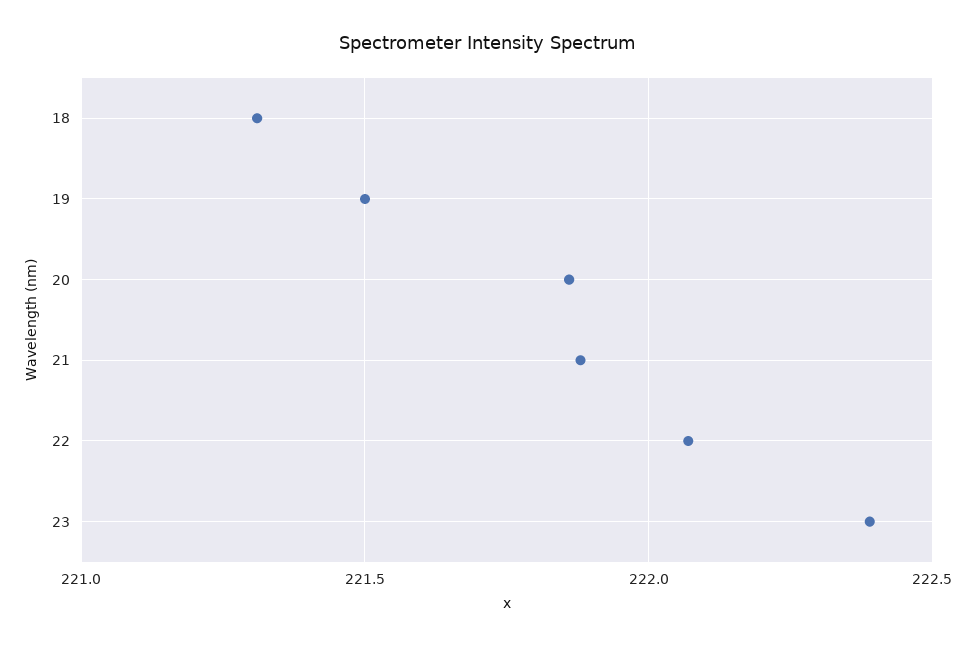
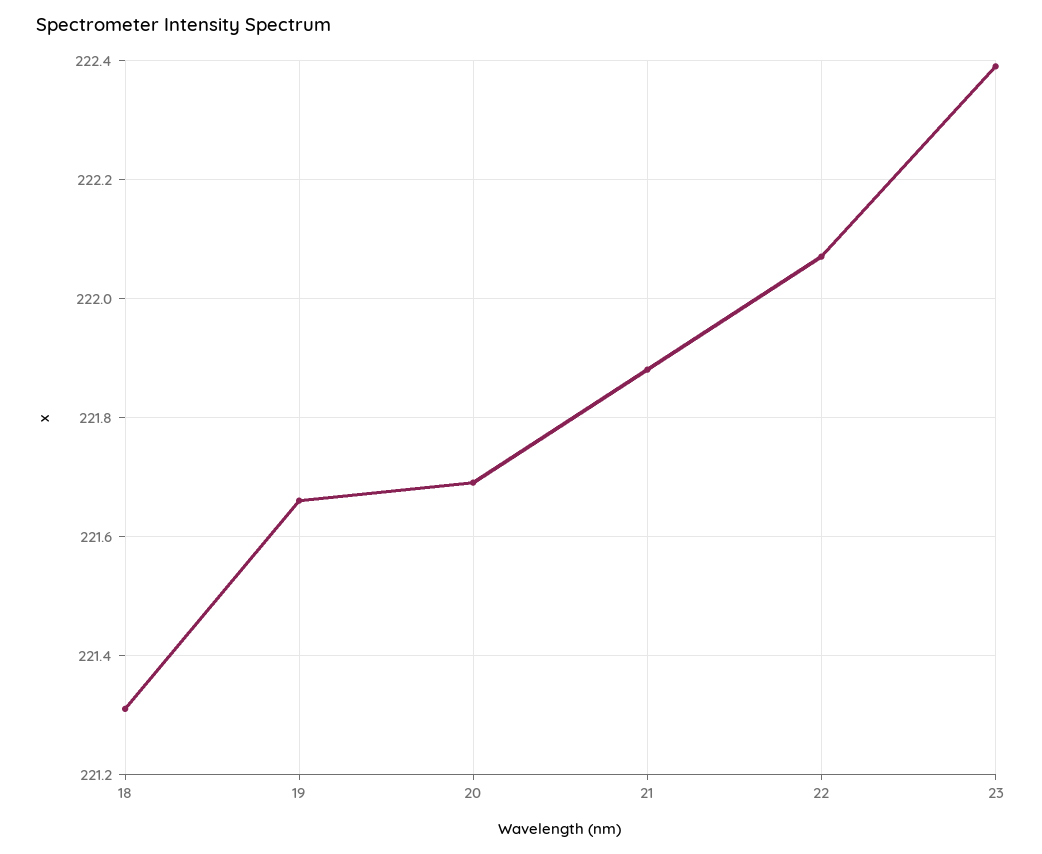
19: 221.5 -> 221.65
20: 221.85 -> 221.7

